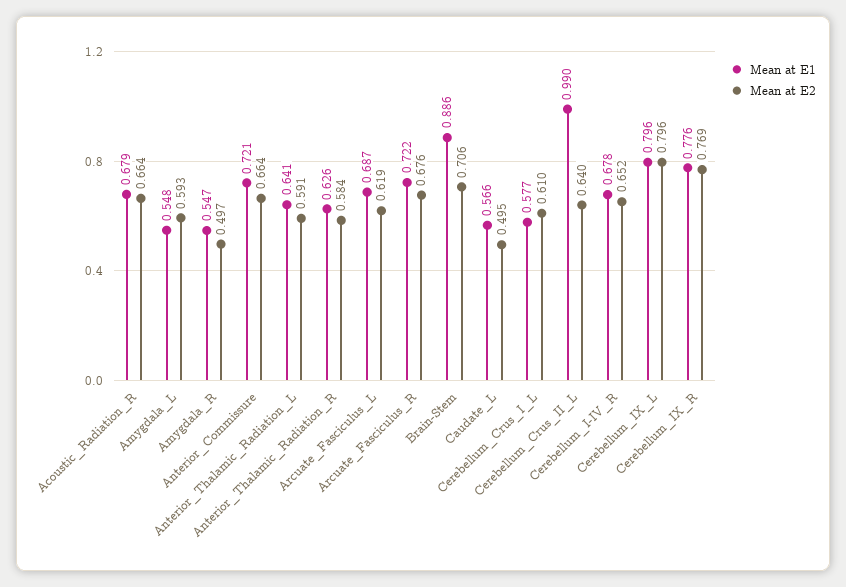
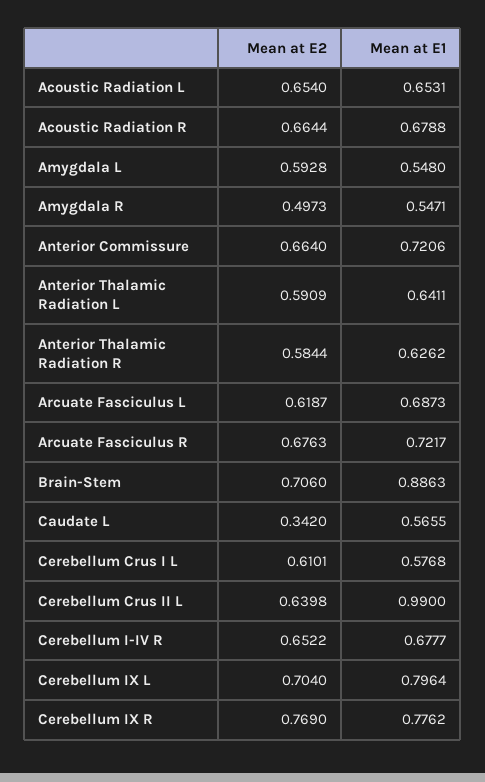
Mean at E2, Caudate_L: 0.495 -> 0.342
Mean at E2, Cerebellum_IX_L: 0.796 -> 0.704
Mean at E2, Acoustic Radiation L: none -> 0.654
Mean at E1, Acoustic Radiation L: none -> 0.6531

